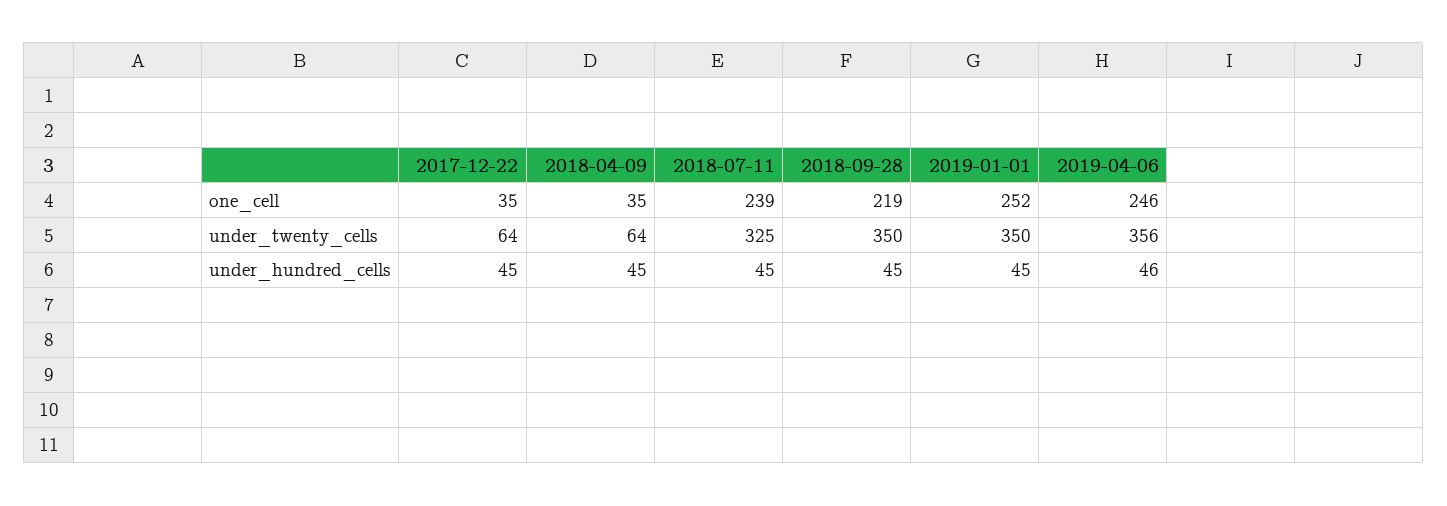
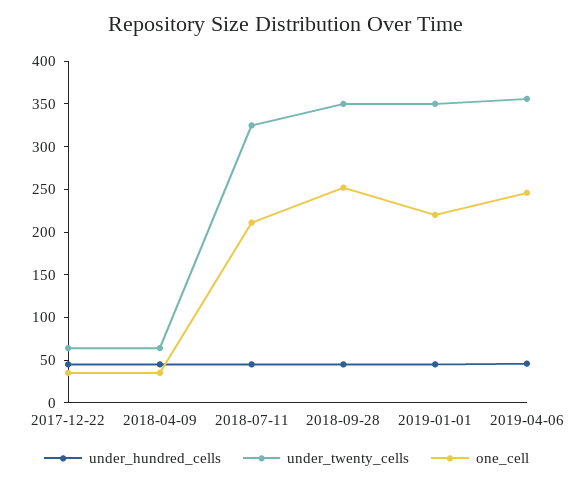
one_cell, 2018-07-11: 239 -> 210
one_cell, 2018-09-28: 219 -> 250
one_cell, 2019-01-01: 252 -> 220

